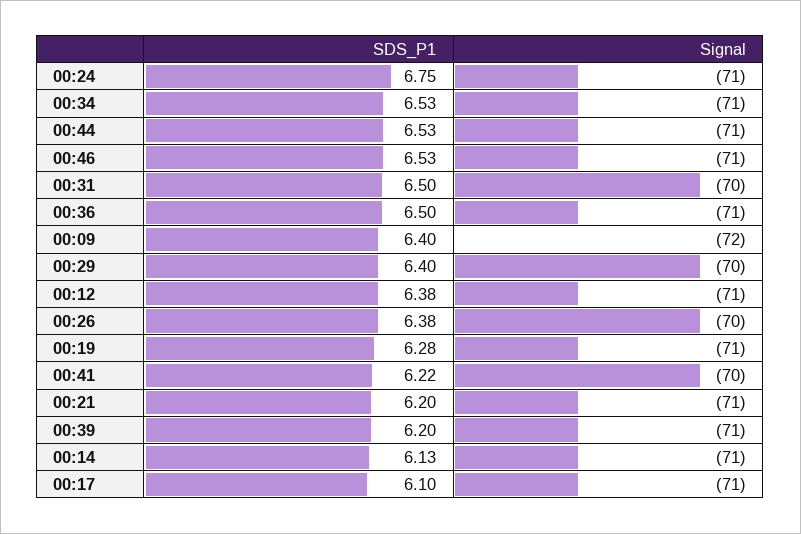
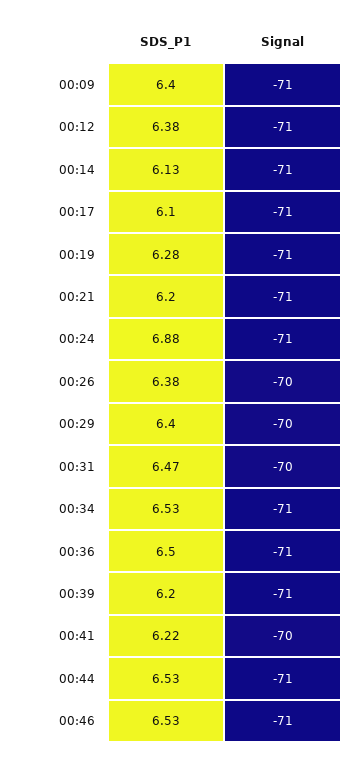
SDS_P1, 00:24: 6.75 -> 6.88
SDS_P1, 00:31: 6.5 -> 6.47
Signal, 00:09: -72 -> -71

